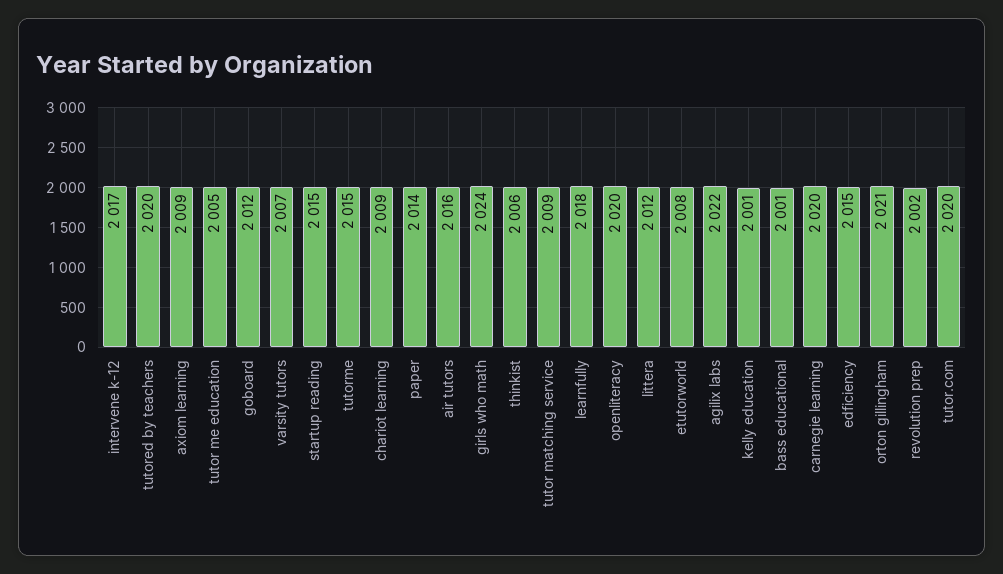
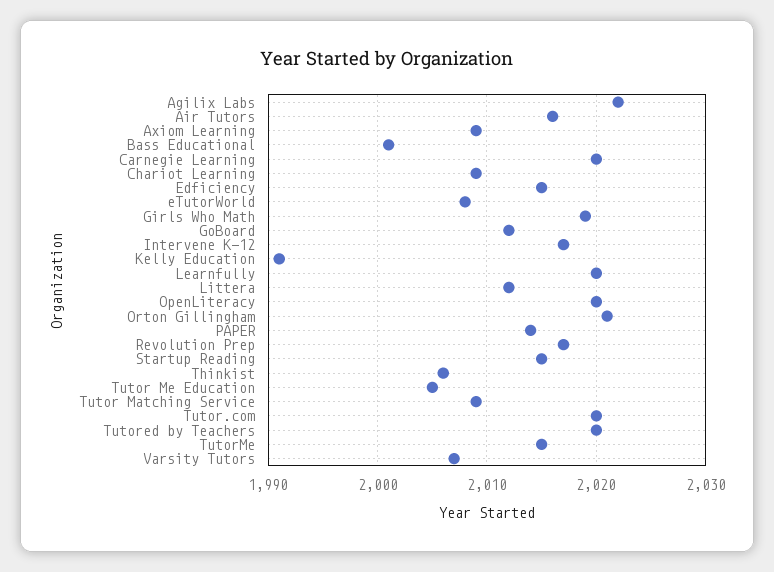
girls who math: 2024 -> 2019
learnfully: 2018 -> 2020
kelly education: 2001 -> 1991
revolution prep: 2002 -> 2017

